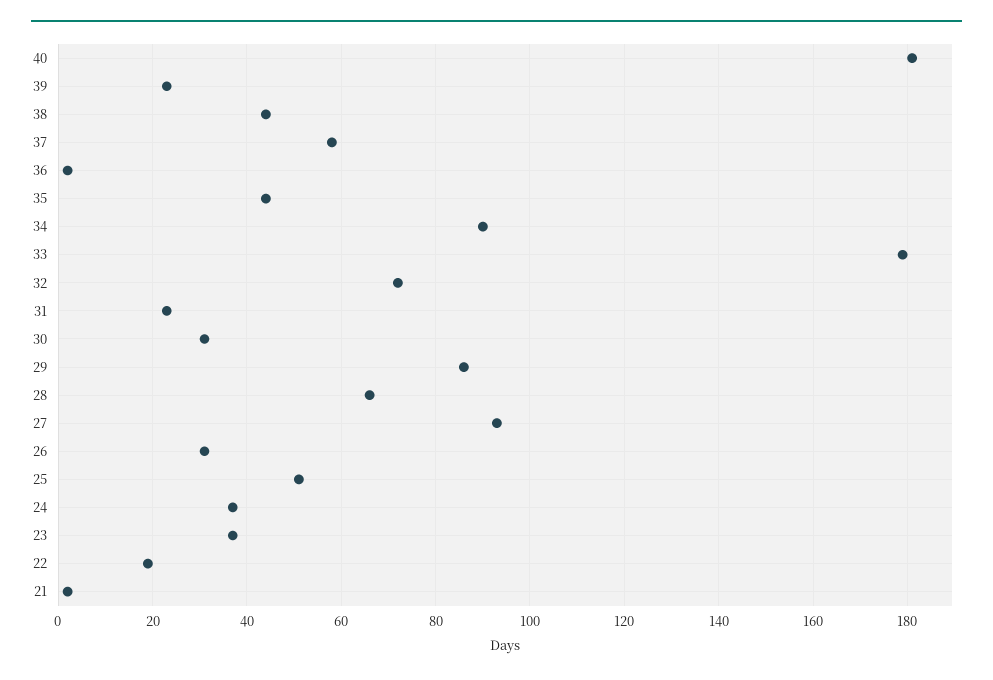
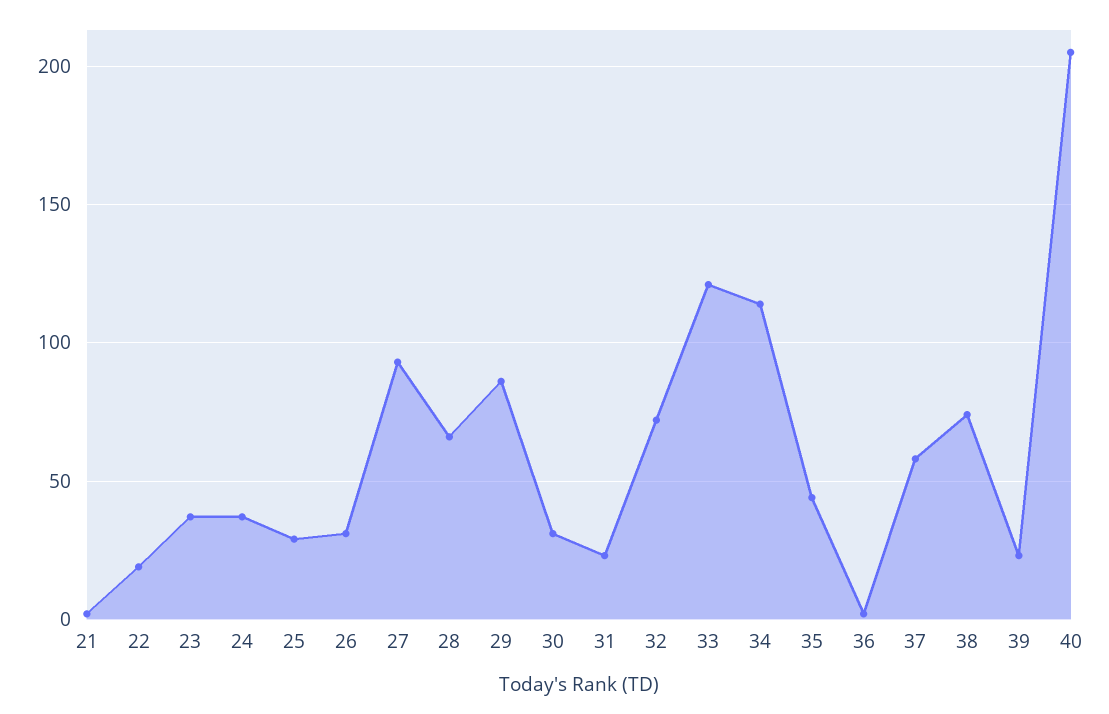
40: 180 -> 205
38: 45 -> 75
34: 90 -> 115
33: 180 -> 120
25: 50 -> 30

